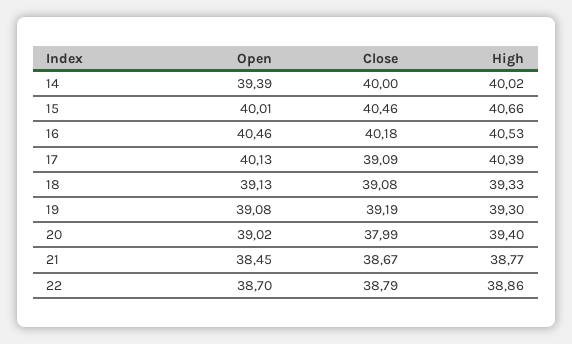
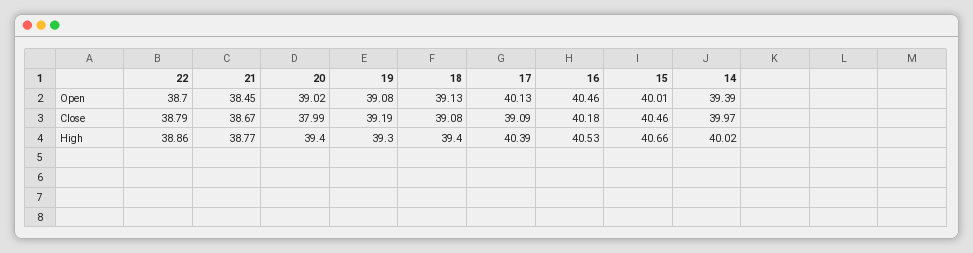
Close, 14: 40 -> 39.97
High, 18: 39.33 -> 39.4

